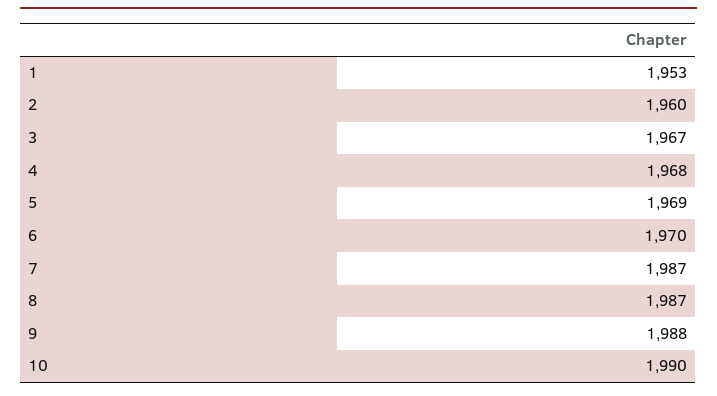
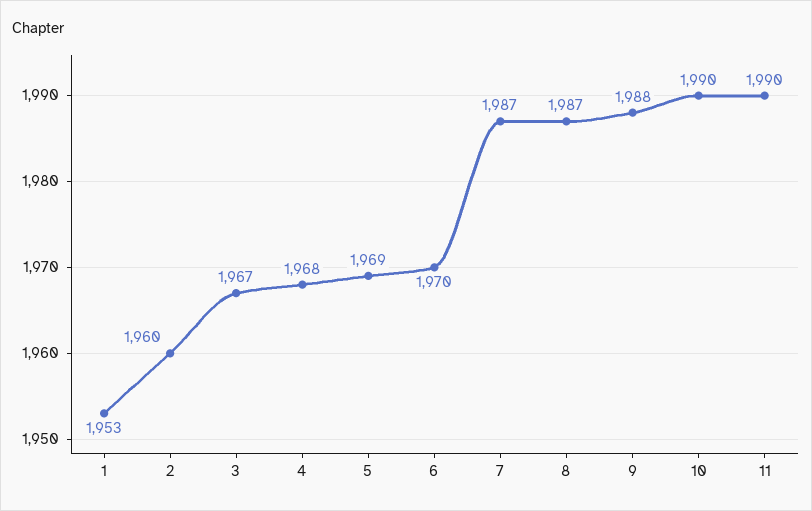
11: none -> 1990

